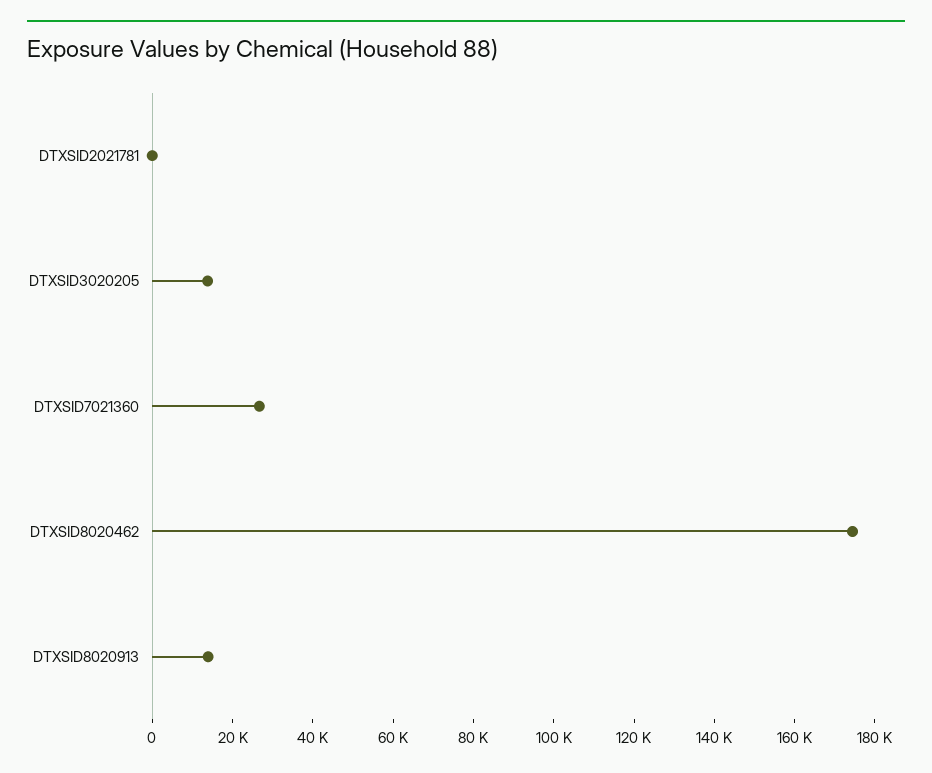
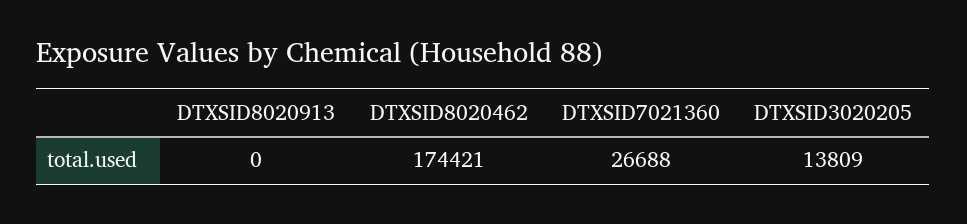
DTXSID2021781: 0 -> none
DTXSID8020913: 15000 -> 0

